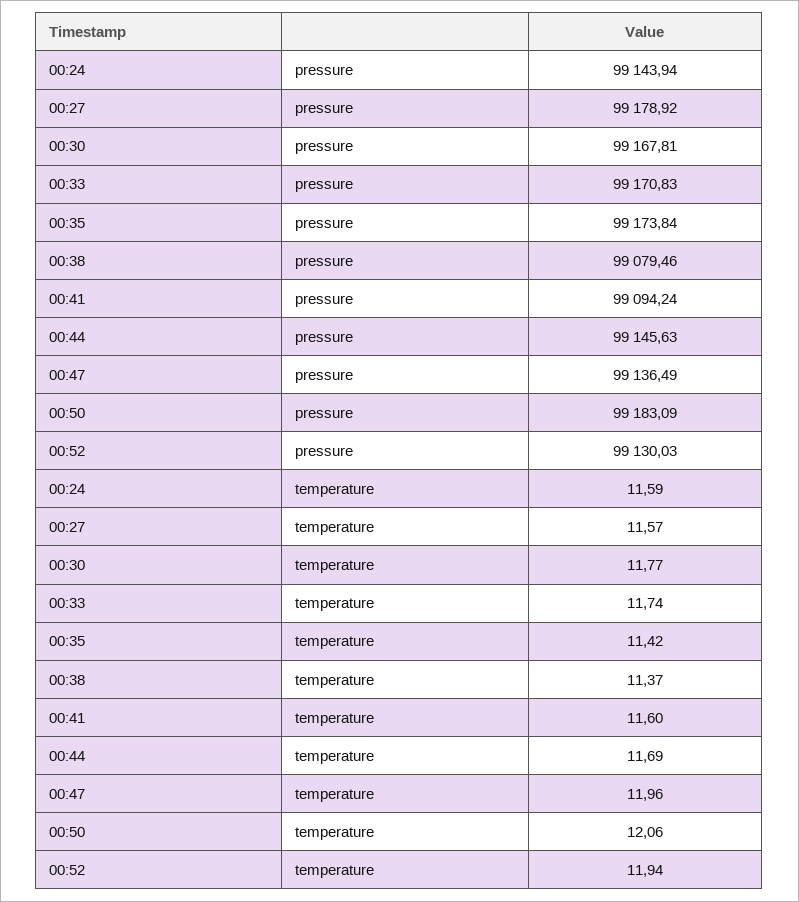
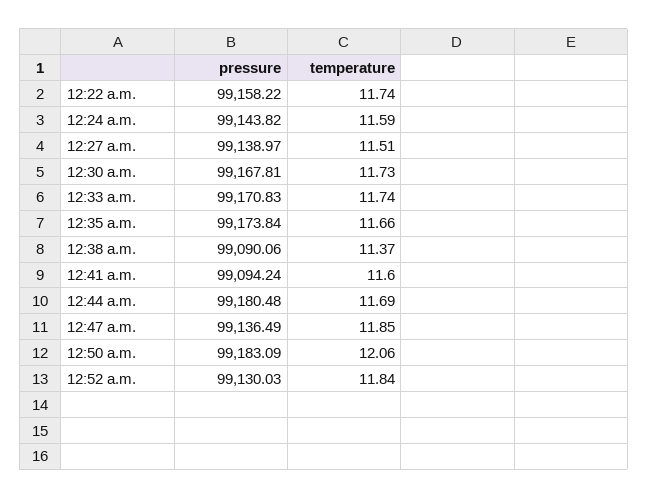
00:24, pressure: 99143.94 -> 99143.82
00:27, pressure: 99178.92 -> 99138.97
00:38, pressure: 99079.46 -> 99090.06
00:44, pressure: 99145.63 -> 99180.48
00:27, temperature: 11.57 -> 11.51
00:30, temperature: 11.77 -> 11.73
00:35, temperature: 11.42 -> 11.66
00:47, temperature: 11.96 -> 11.85
00:52, temperature: 11.94 -> 11.84
12:22 a.m., pressure: none -> 99158.22
12:22 a.m., temperature: none -> 11.74

